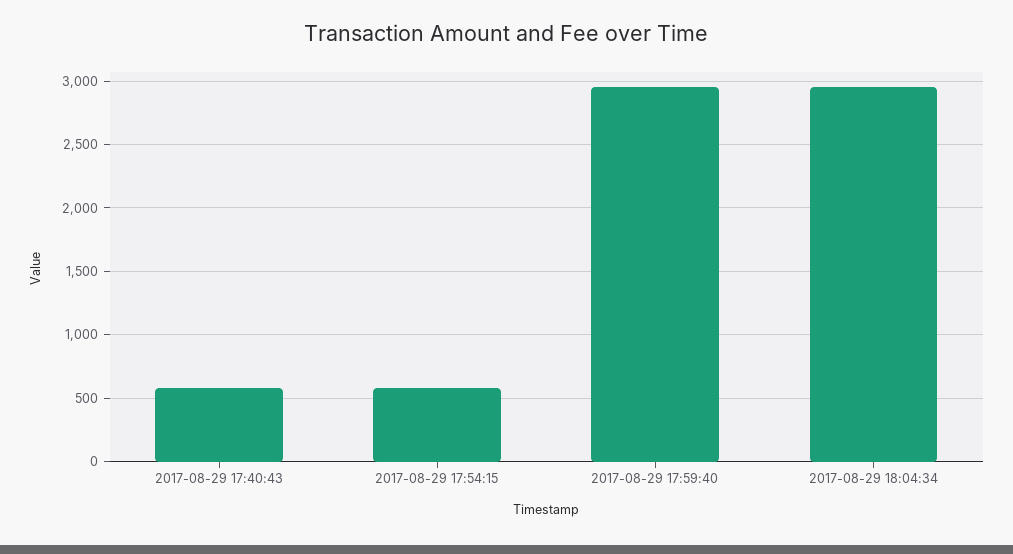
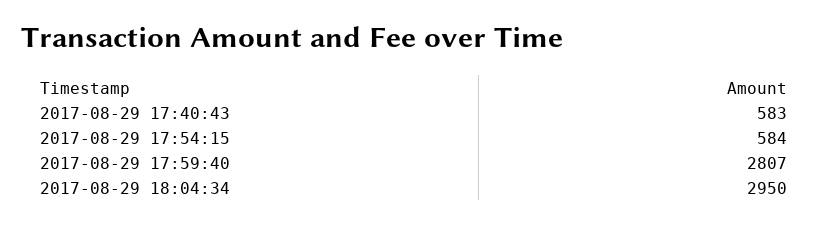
2017-08-29 17:59:40: 2950 -> 2807

